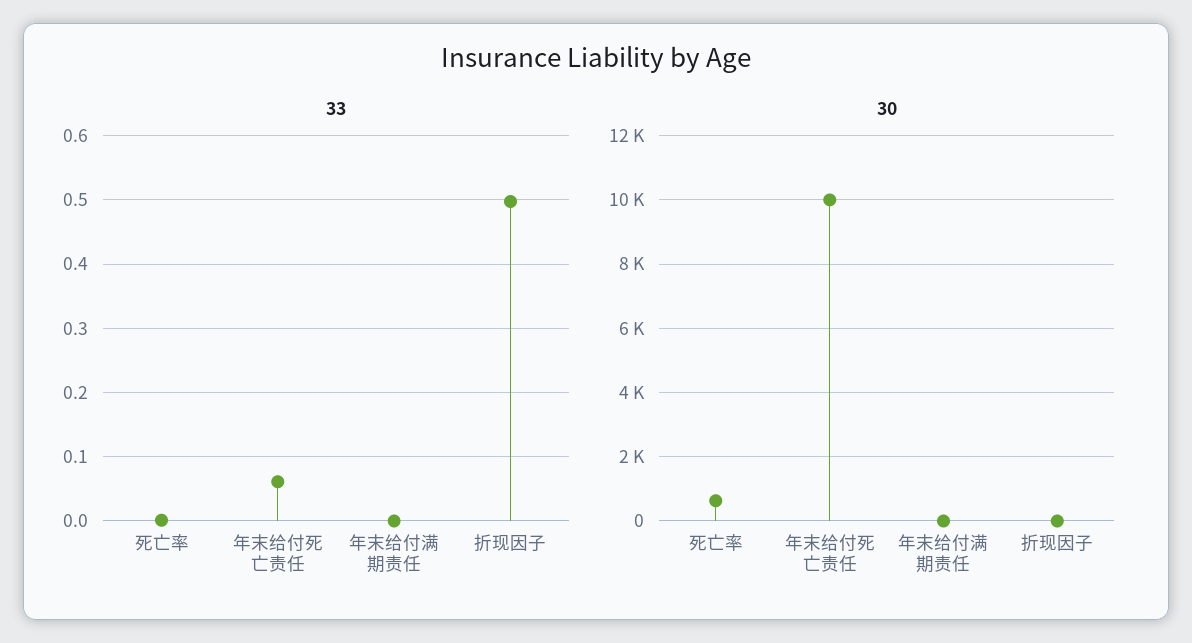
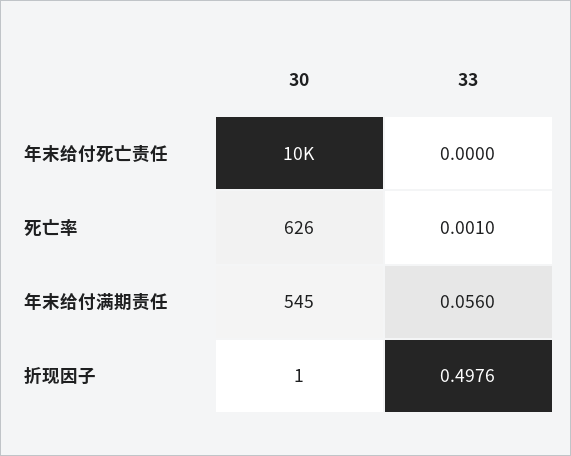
33, 年末给付死亡责任: 0.06 -> 0
33, 年末给付满期责任: 0 -> 0.056
30, 年末给付满期责任: 0 -> 545

